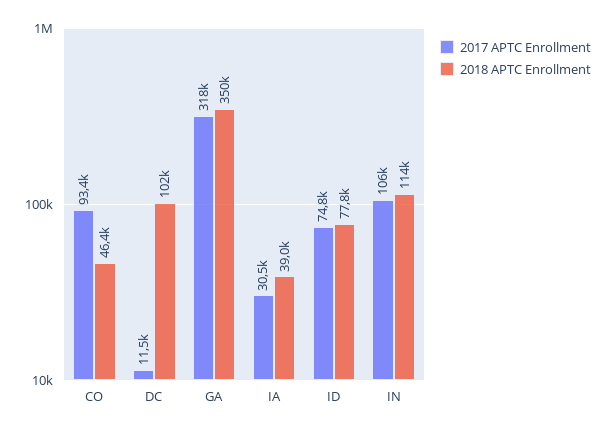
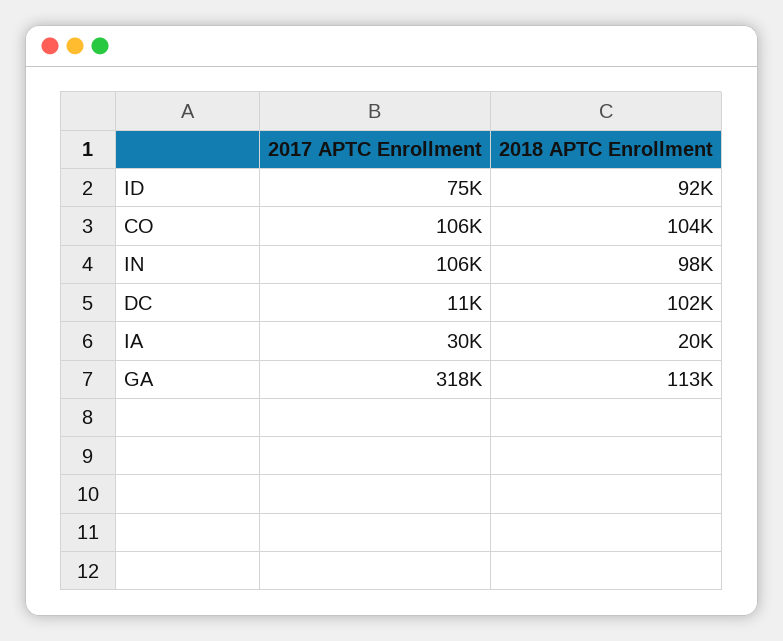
2017 APTC Enrollment, CO: 93400 -> 106000
2018 APTC Enrollment, CO: 46400 -> 104000
2018 APTC Enrollment, GA: 350000 -> 113000
2018 APTC Enrollment, IA: 39000 -> 20000
2018 APTC Enrollment, ID: 77800 -> 92000
2018 APTC Enrollment, IN: 114000 -> 98000

